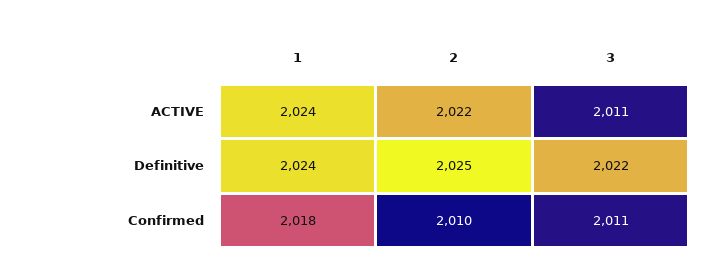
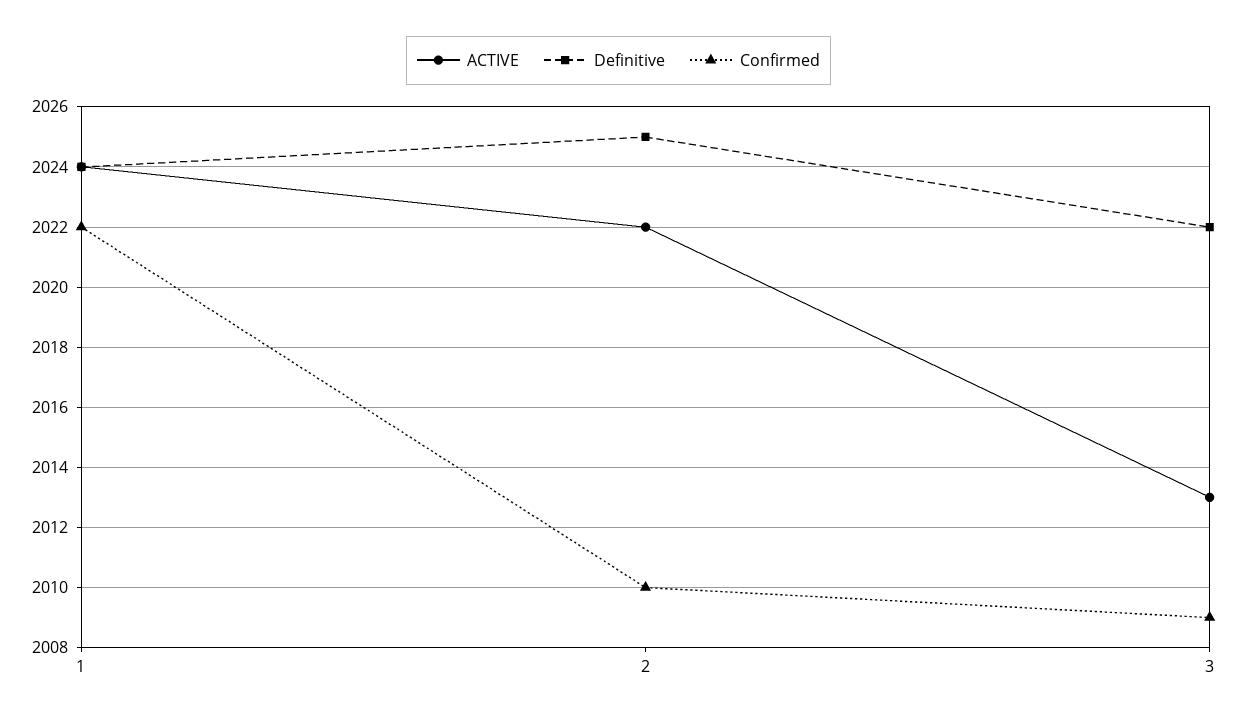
ACTIVE, 3: 2011 -> 2013
Confirmed, 1: 2018 -> 2022
Confirmed, 3: 2011 -> 2009

